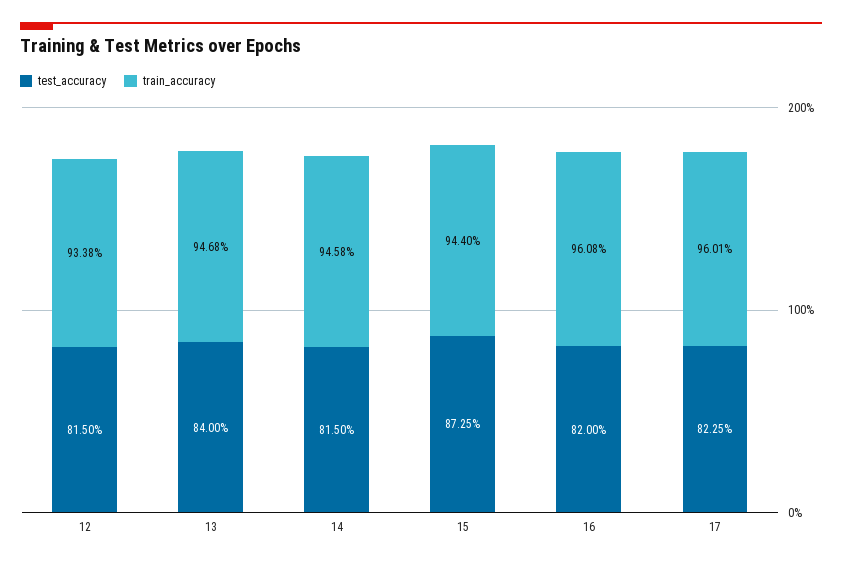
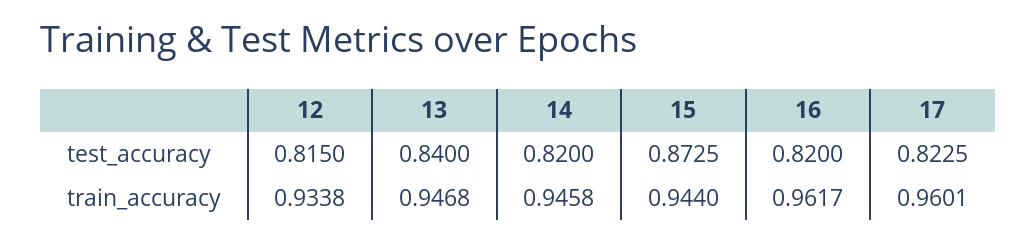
test_accuracy, 14: 0.815 -> 0.82
train_accuracy, 16: 0.9608 -> 0.9617

